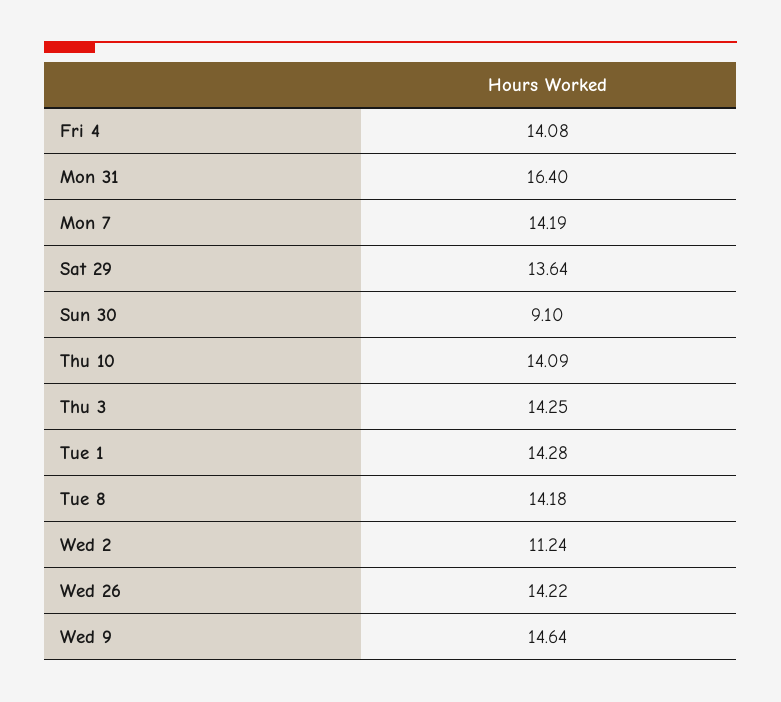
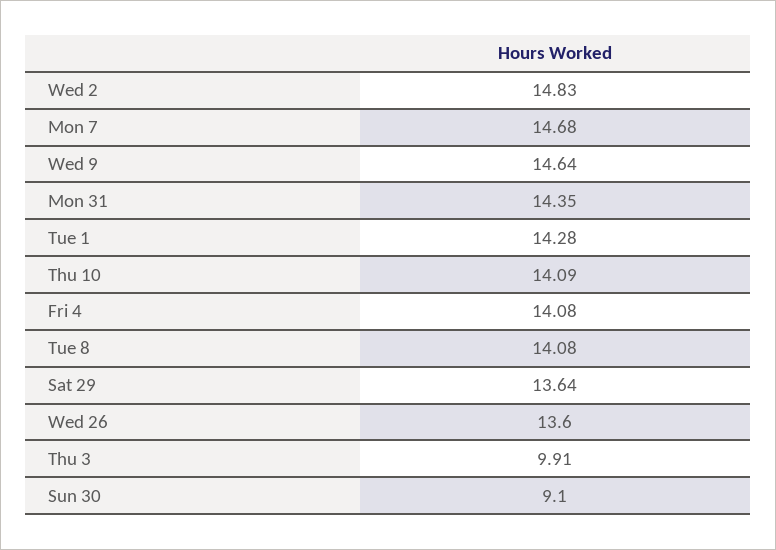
Mon 31: 16.4 -> 14.35
Mon 7: 14.19 -> 14.68
Thu 3: 14.25 -> 9.91
Tue 8: 14.18 -> 14.08
Wed 2: 11.24 -> 14.83
Wed 26: 14.22 -> 13.6

